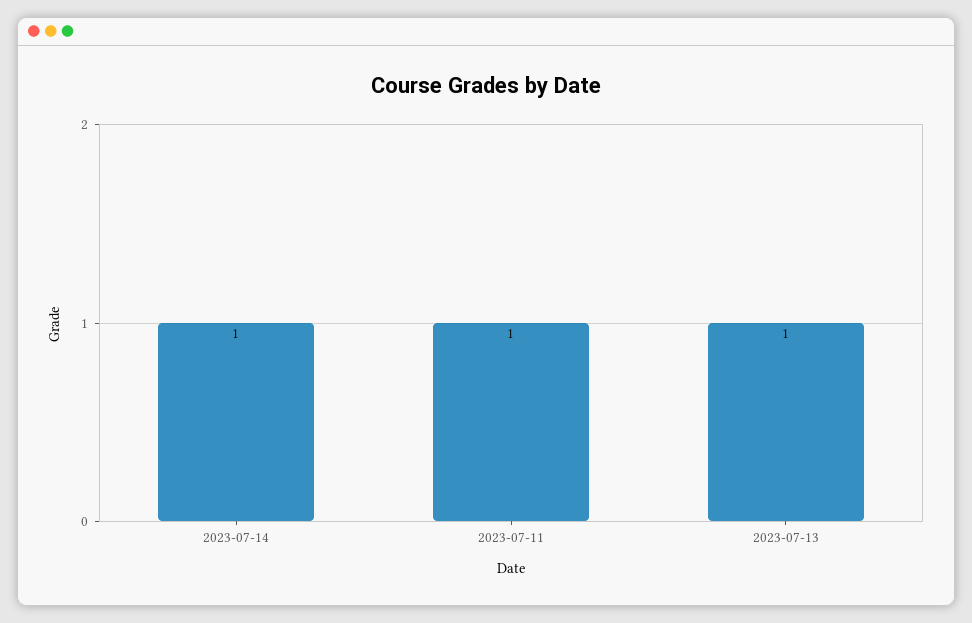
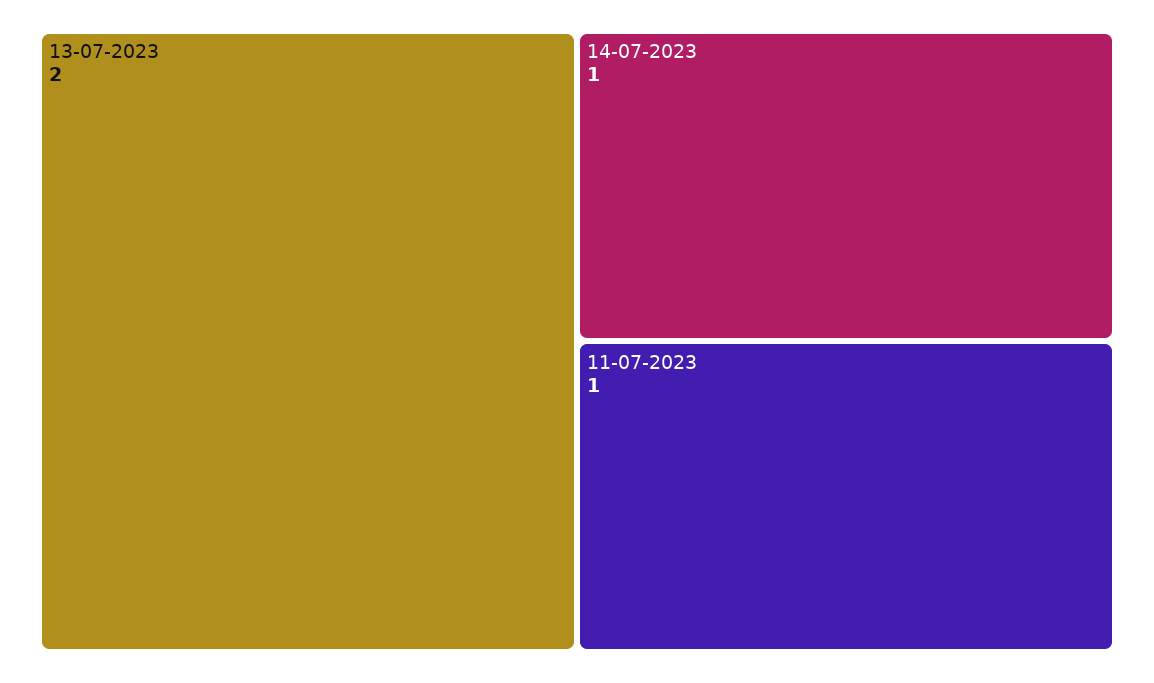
2023-07-13: 1 -> 2

